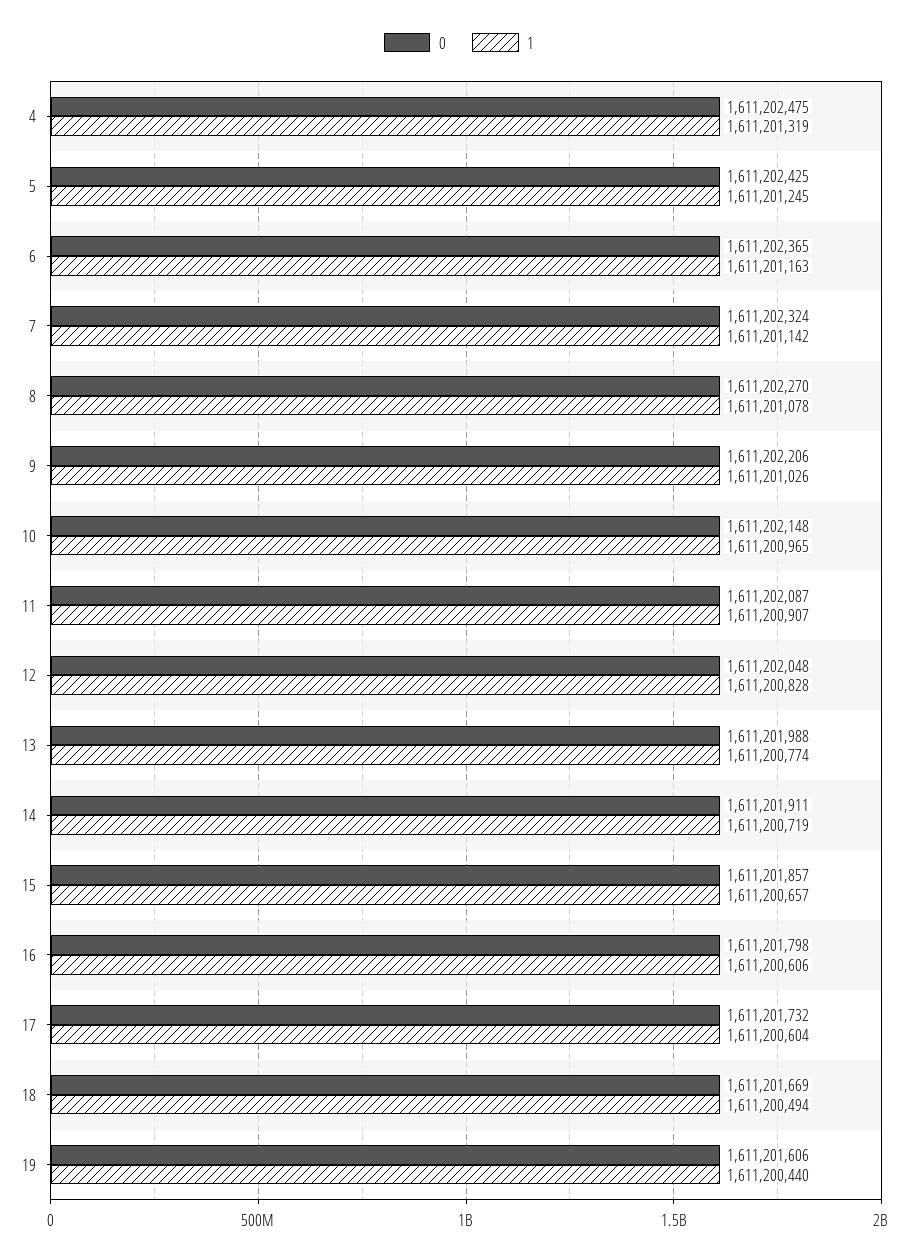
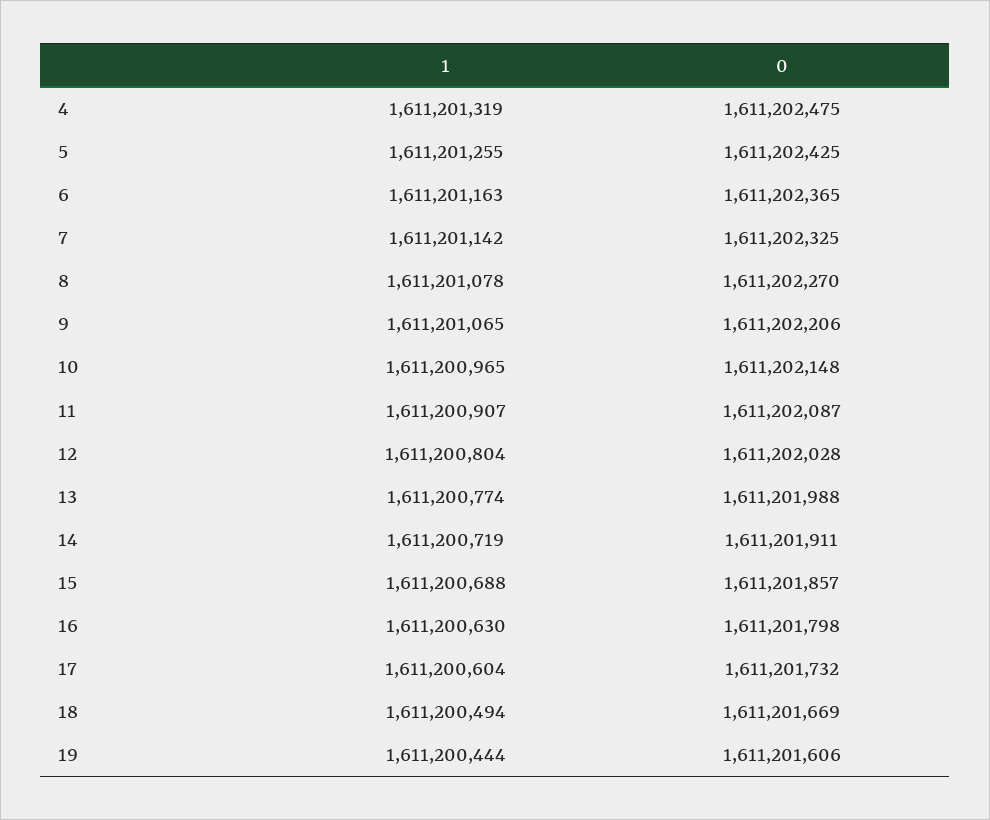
1, 5: 1611201245 -> 1611201255
0, 7: 1611202324 -> 1611202325
1, 9: 1611201026 -> 1611201065
0, 12: 1611202048 -> 1611202028
1, 12: 1611200828 -> 1611200804
1, 15: 1611200657 -> 1611200688
1, 16: 1611200606 -> 1611200630
1, 19: 1611200440 -> 1611200444

